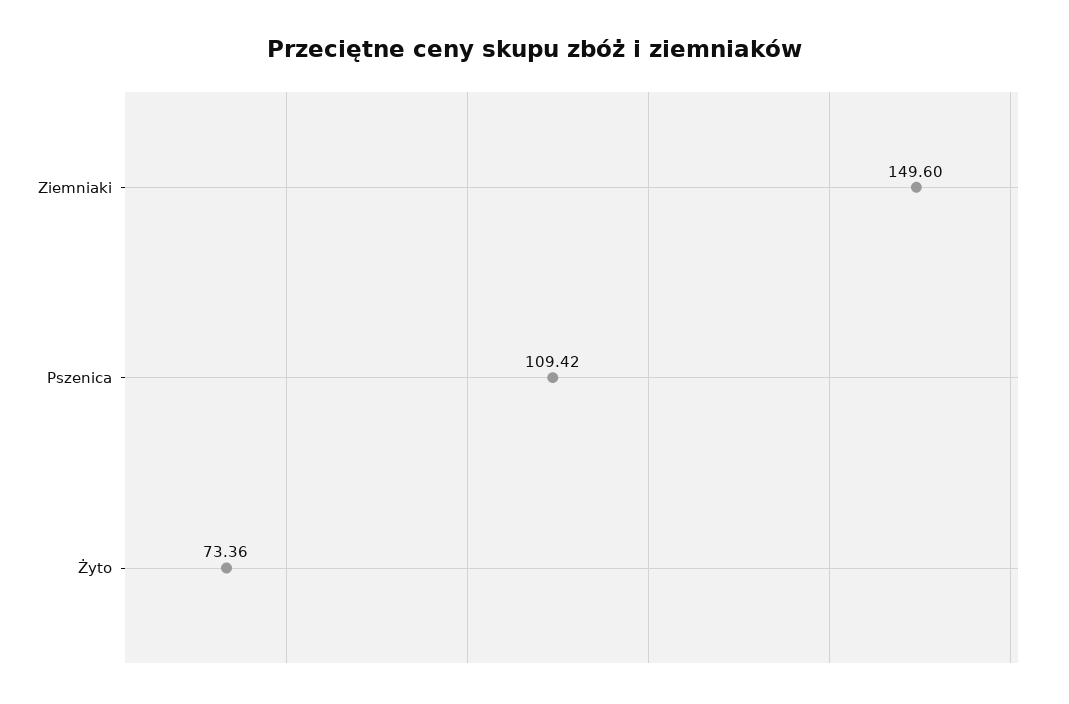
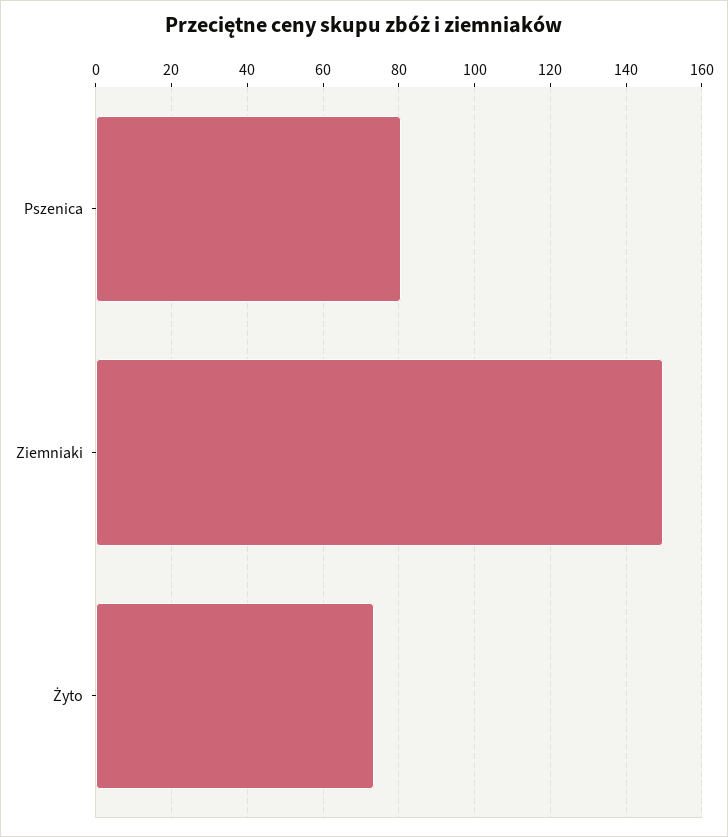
Pszenica: 109.42 -> 80

